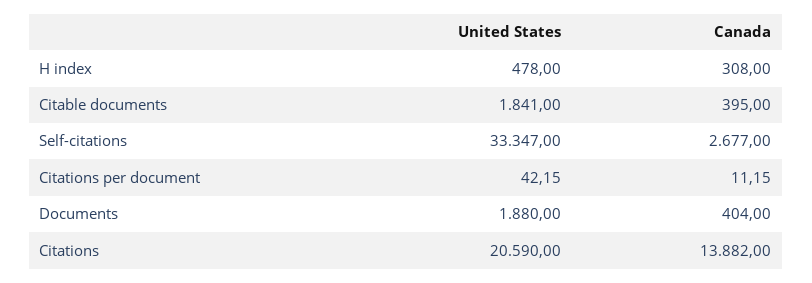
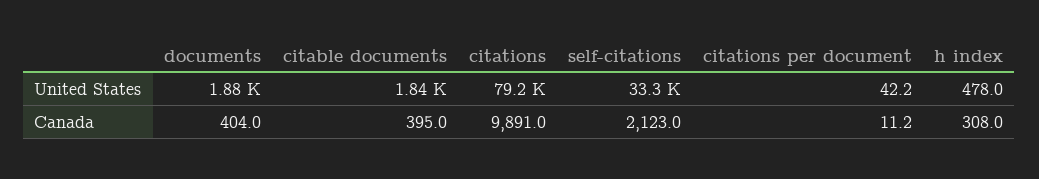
Canada, Self-citations: 2677 -> 2123
United States, Citations: 20590 -> 79200
Canada, Citations: 13882 -> 9891

